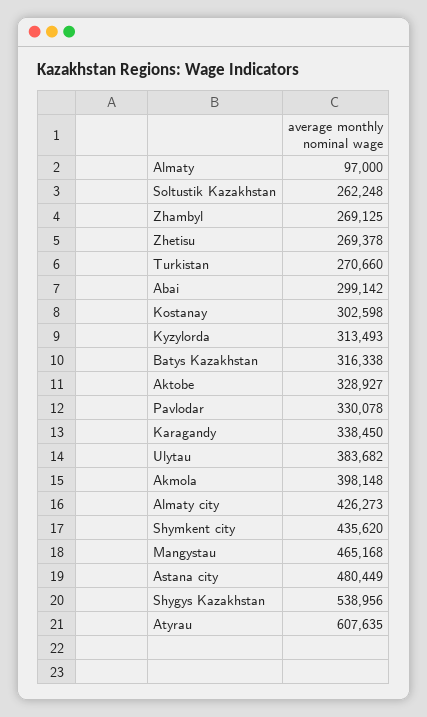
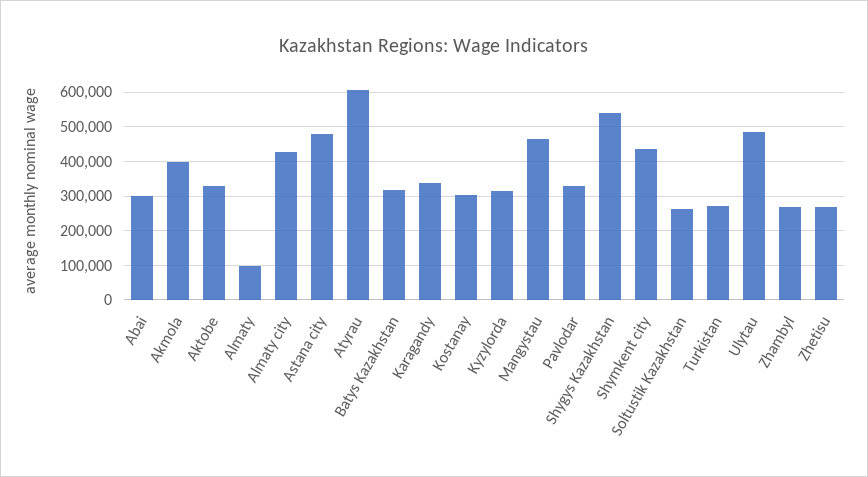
Ulytau: 383682 -> 480000

